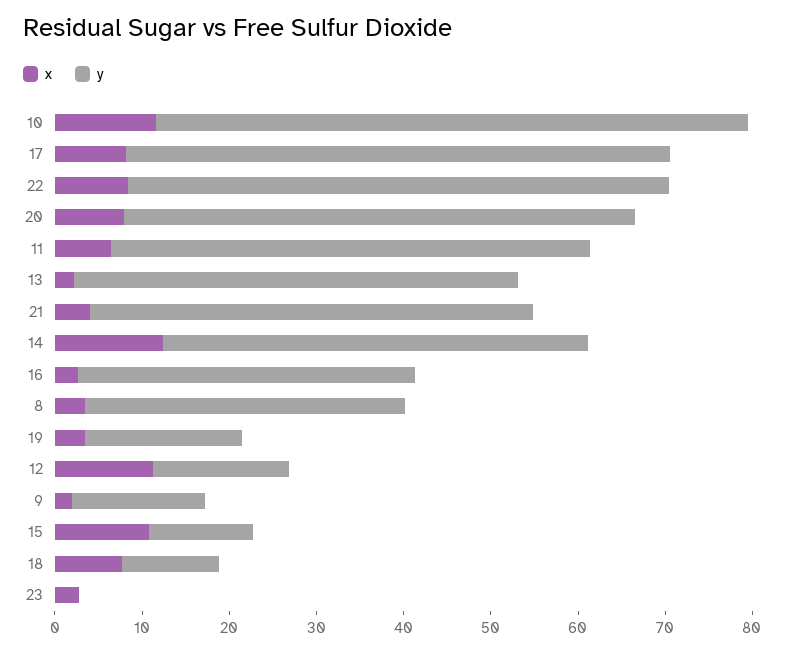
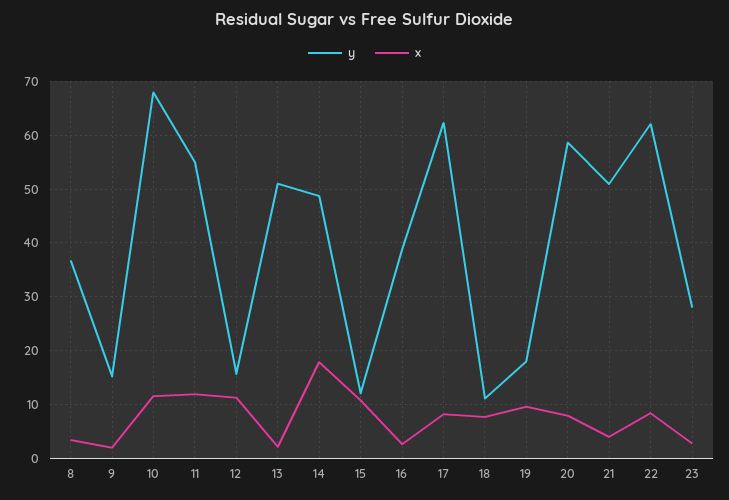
x, 11: 6 -> 12
x, 14: 12 -> 18
x, 19: 4 -> 10
y, 23: 0 -> 28

